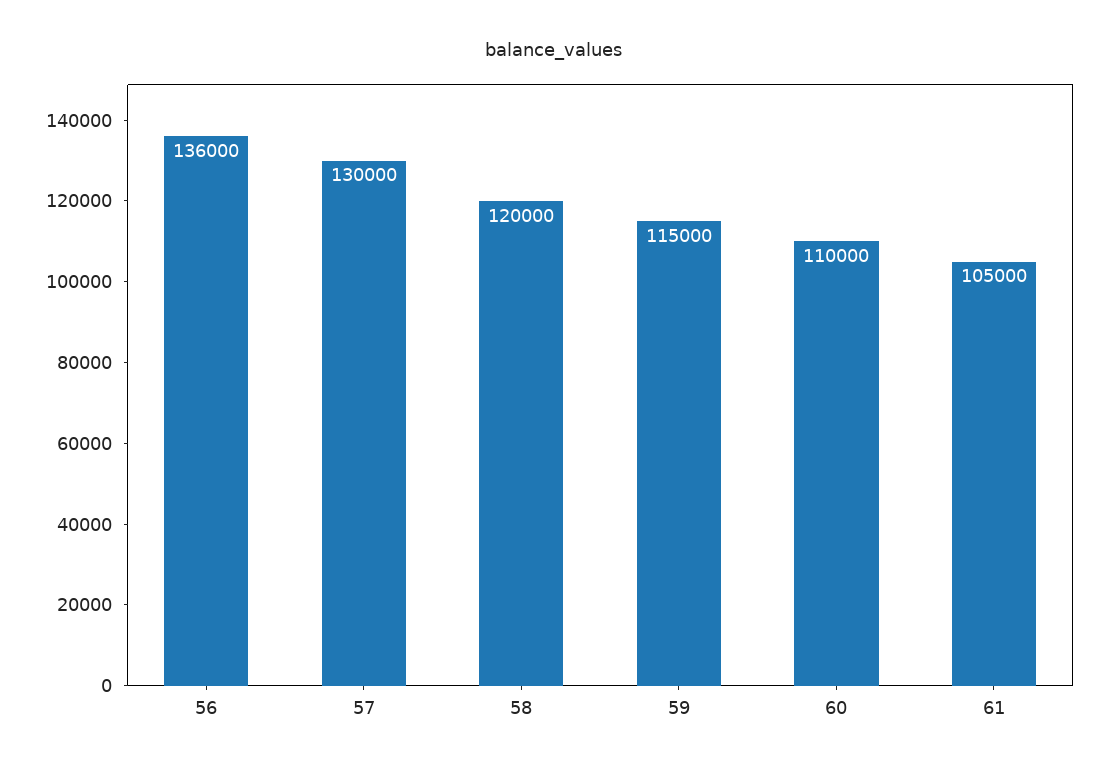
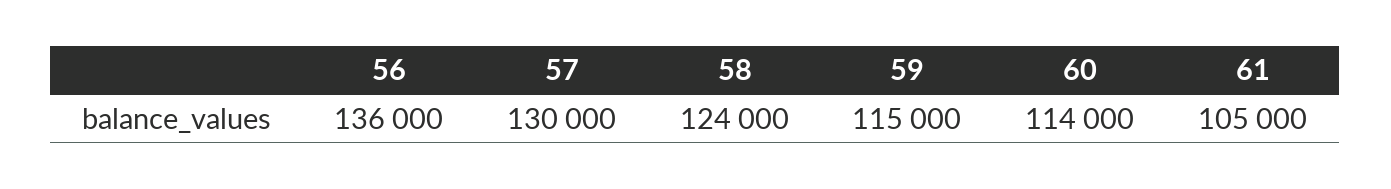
58: 120000 -> 124000
60: 110000 -> 114000

